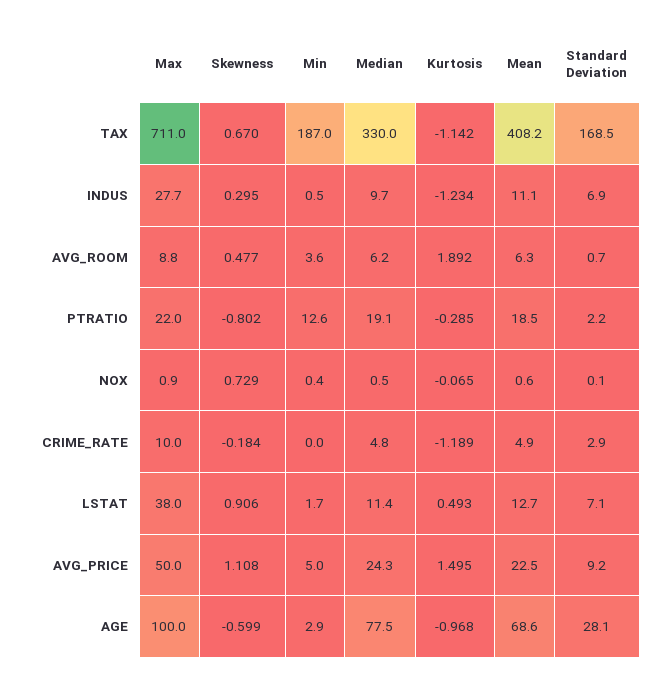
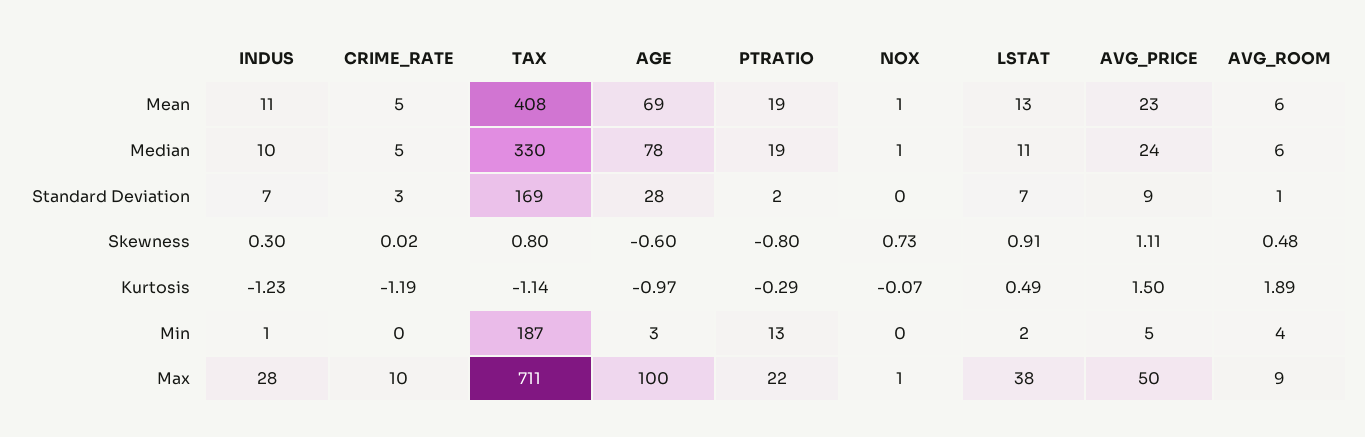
Skewness, TAX: 0.67 -> 0.8
Skewness, CRIME_RATE: -0.184 -> 0.02

